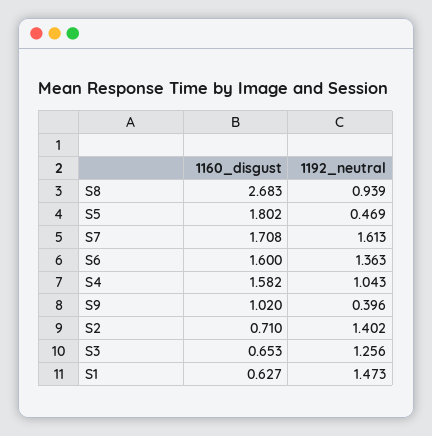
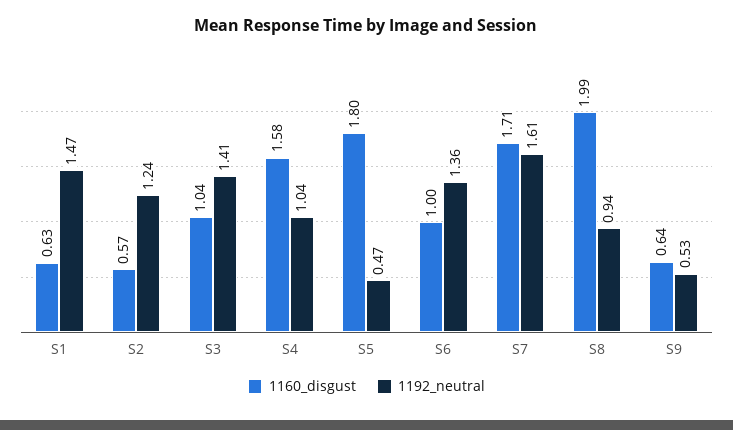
1160_disgust, S8: 2.683 -> 1.99
1160_disgust, S6: 1.6 -> 1
1160_disgust, S9: 1.02 -> 0.64
1192_neutral, S9: 0.396 -> 0.53
1160_disgust, S2: 0.71 -> 0.57
1192_neutral, S2: 1.402 -> 1.24
1160_disgust, S3: 0.653 -> 1.04
1192_neutral, S3: 1.256 -> 1.41

